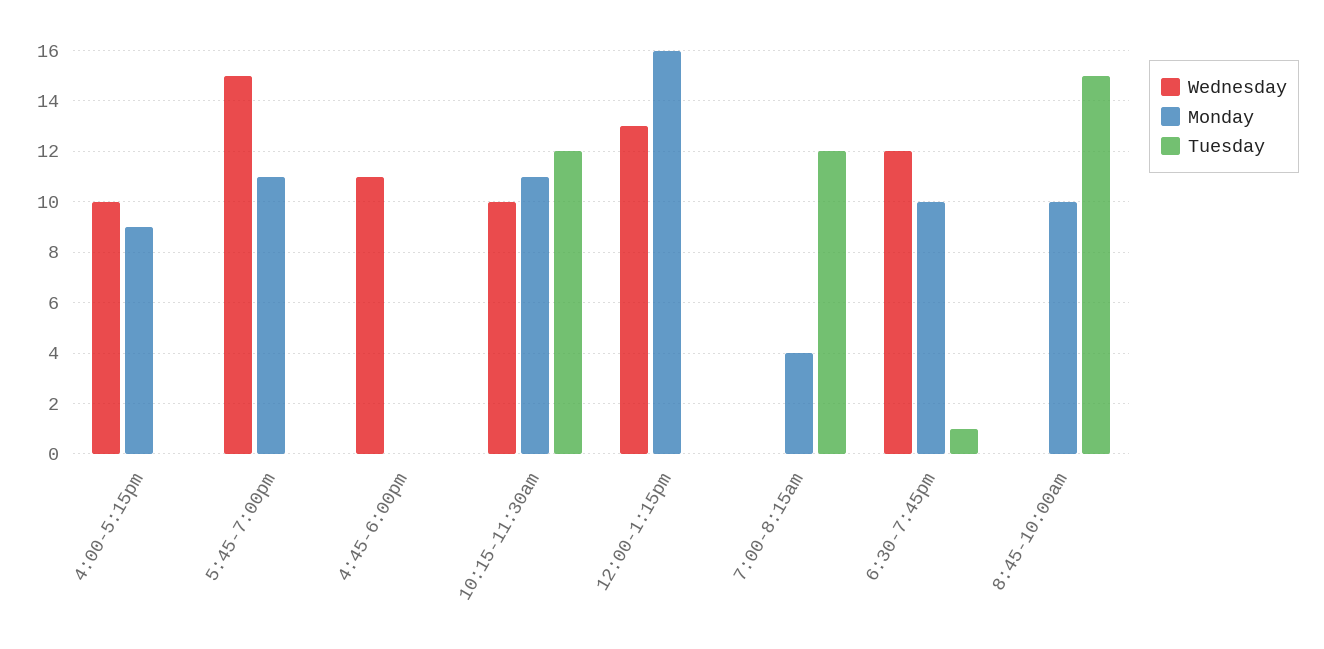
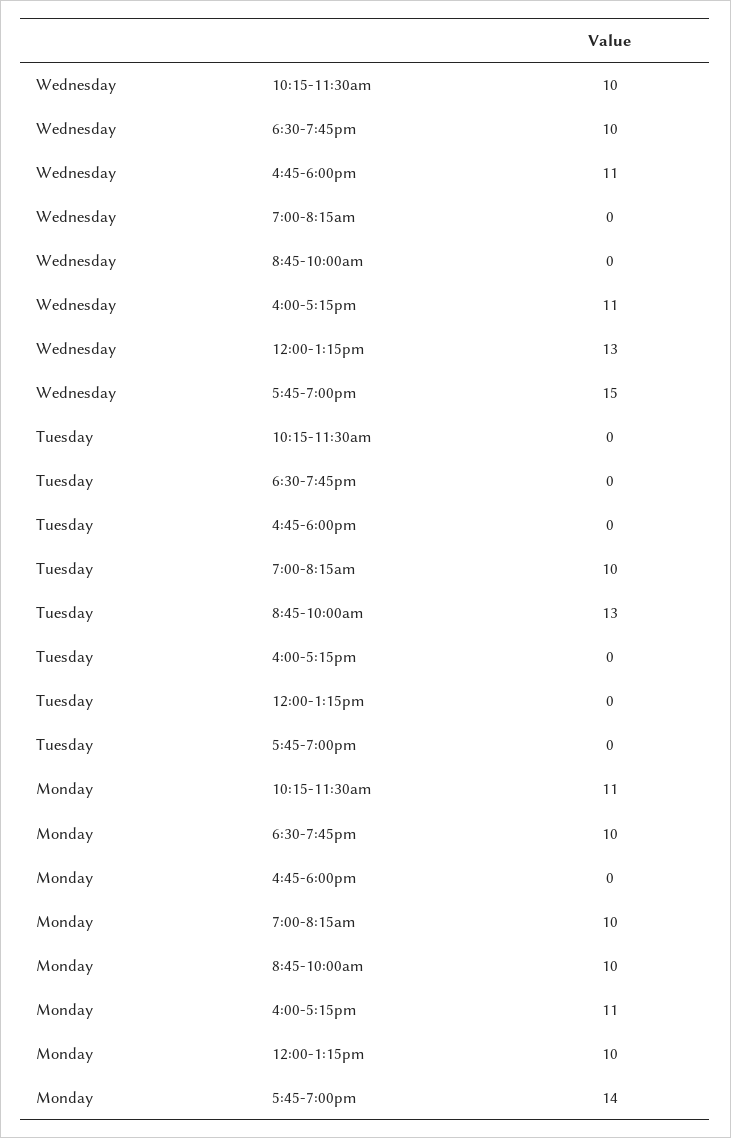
Wednesday, 4:00-5:15pm: 10 -> 11
Monday, 4:00-5:15pm: 9 -> 11
Monday, 5:45-7:00pm: 11 -> 14
Tuesday, 10:15-11:30am: 12 -> 0
Monday, 12:00-1:15pm: 16 -> 10
Monday, 7:00-8:15am: 4 -> 10
Tuesday, 7:00-8:15am: 12 -> 10
Wednesday, 6:30-7:45pm: 12 -> 10
Tuesday, 6:30-7:45pm: 1 -> 0
Tuesday, 8:45-10:00am: 15 -> 13

